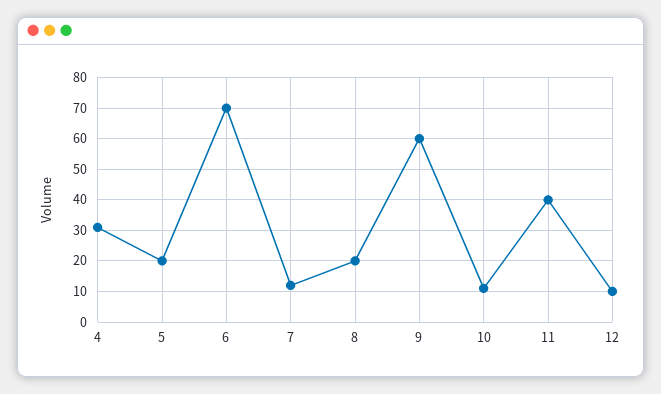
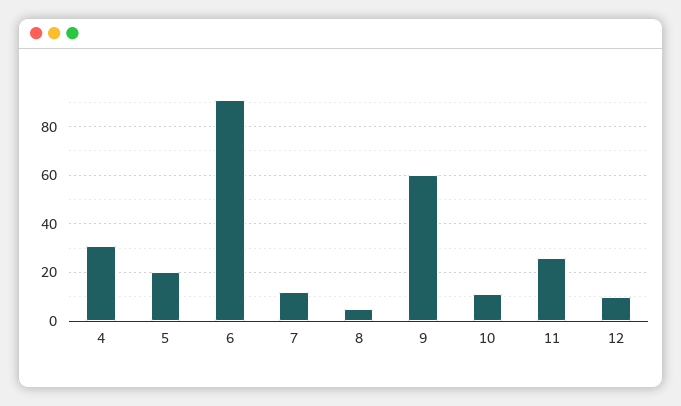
6: 70 -> 90
8: 20 -> 5
11: 40 -> 25

